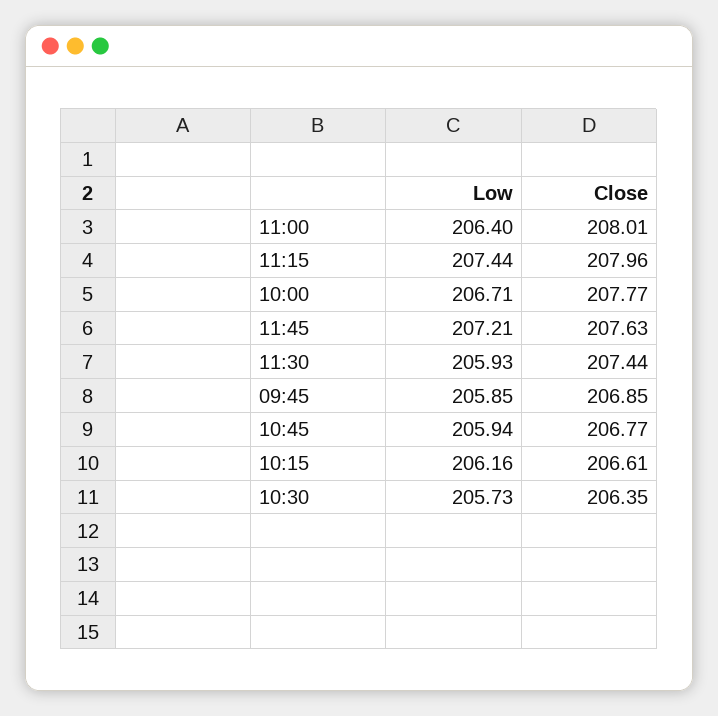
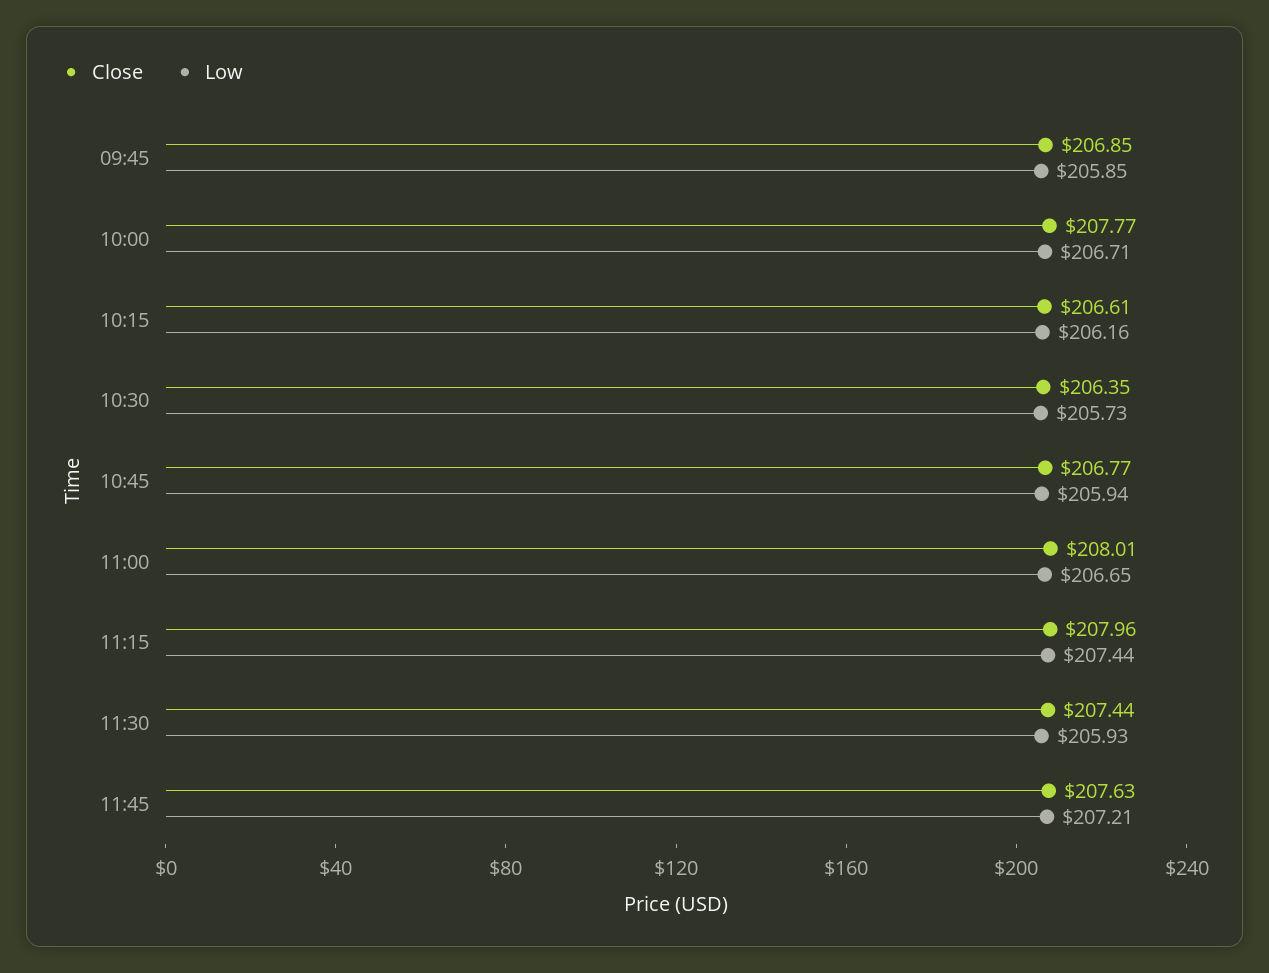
Low, 11:00: 206.4 -> 206.65

